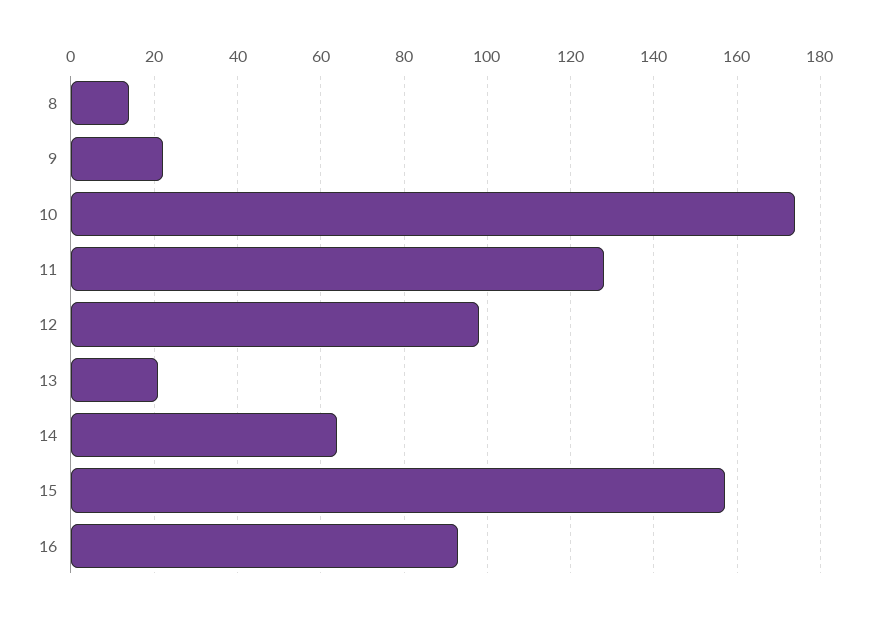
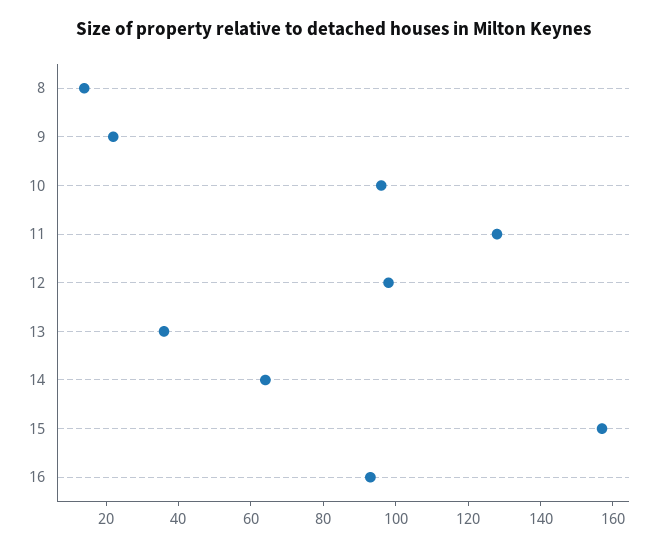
10: 175 -> 95
13: 20 -> 35

